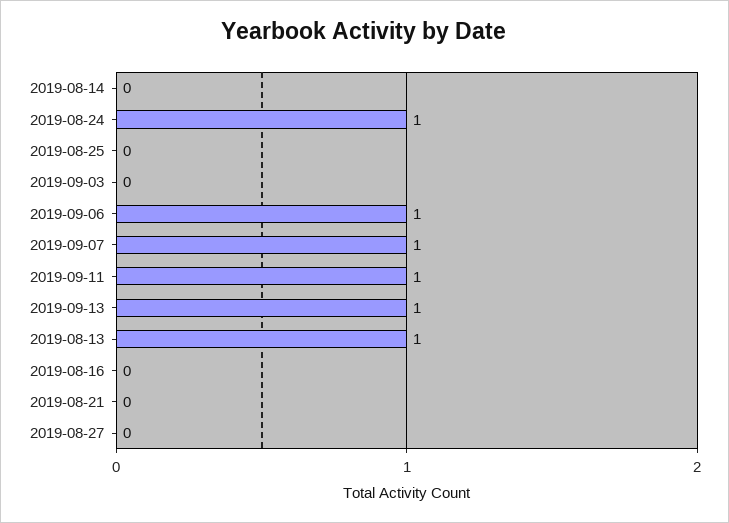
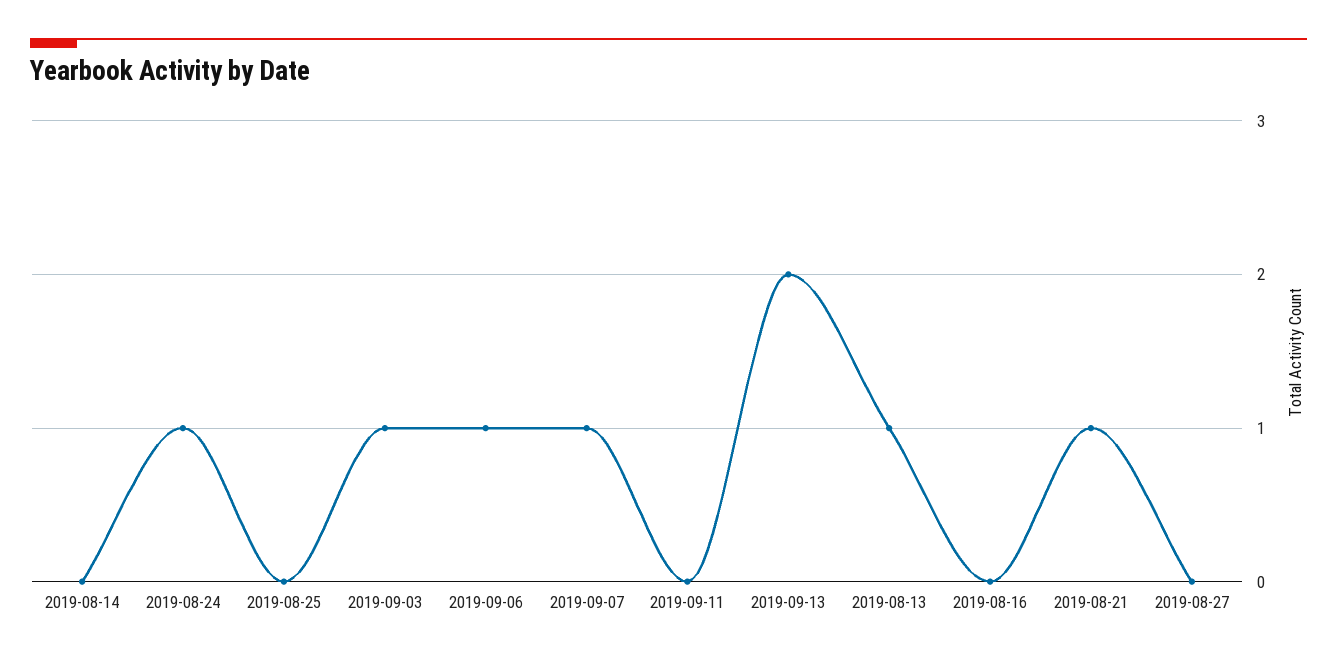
2019-09-03: 0 -> 1
2019-09-11: 1 -> 0
2019-09-13: 1 -> 2
2019-08-21: 0 -> 1

